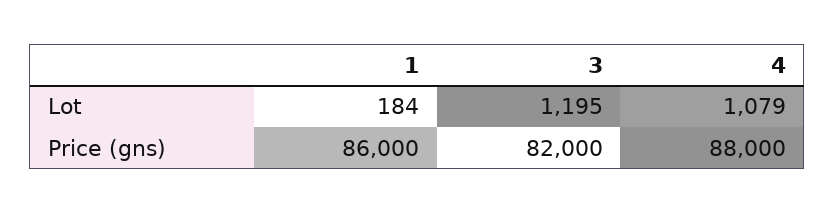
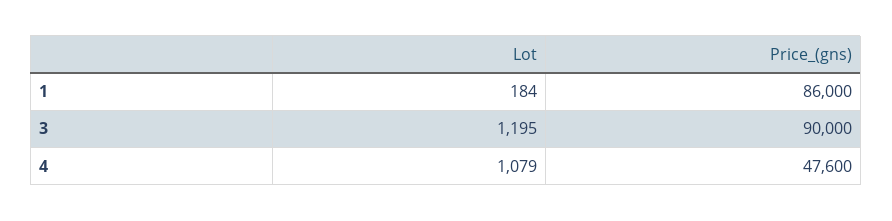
3, Price (gns): 82000 -> 90000
4, Price (gns): 88000 -> 47600

